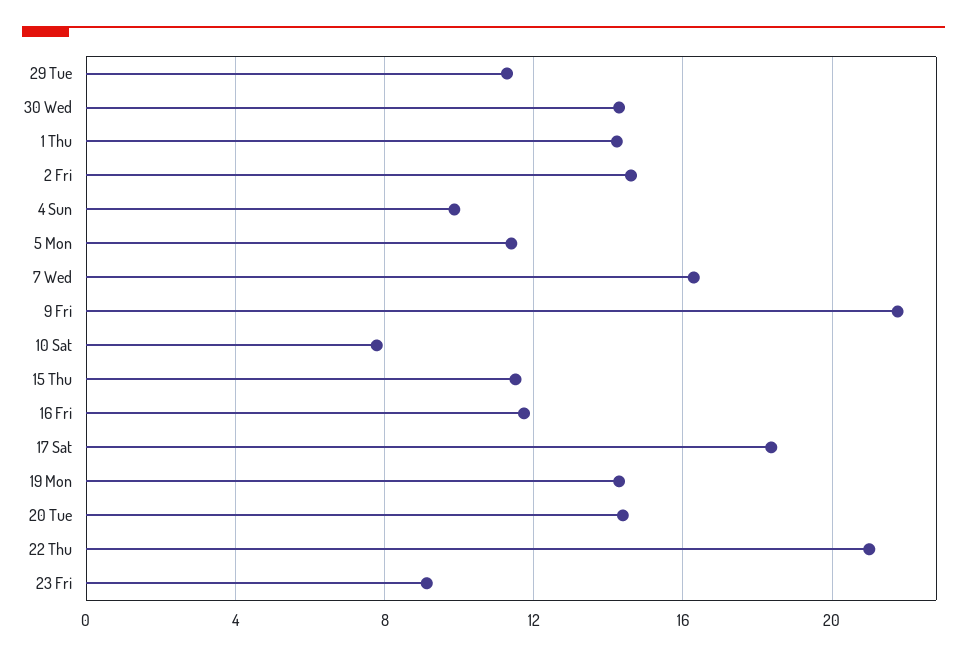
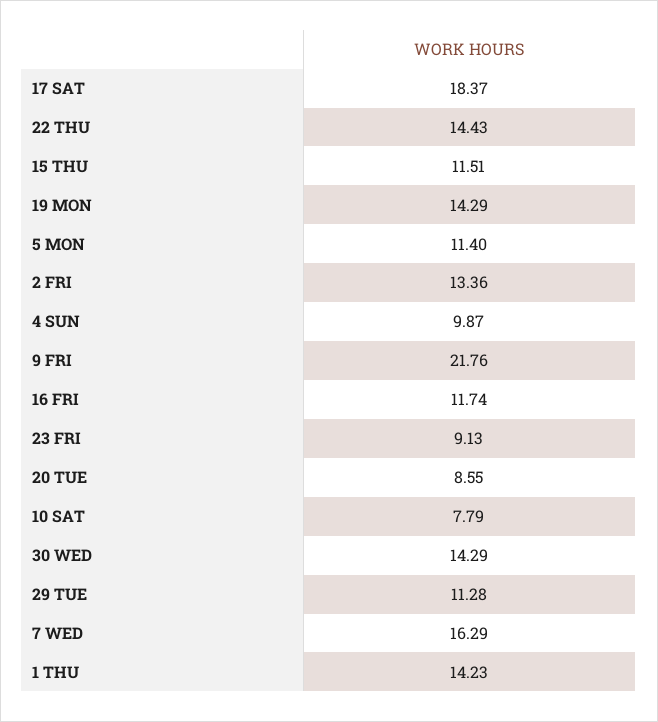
2 Fri: 14.5 -> 13.36
20 Tue: 14.5 -> 8.55
22 Thu: 21 -> 14.43

